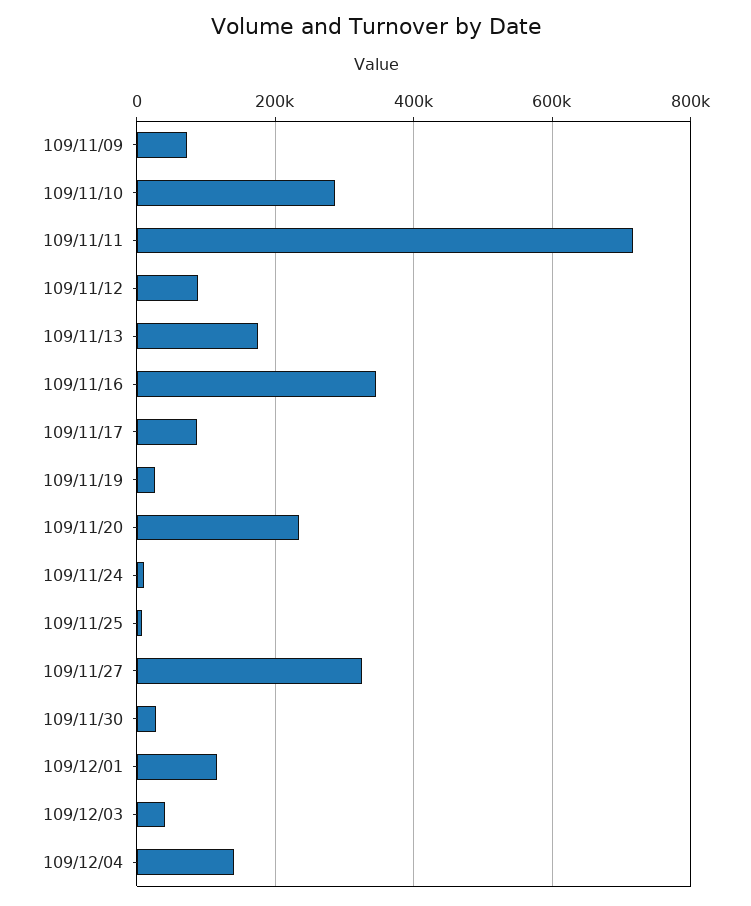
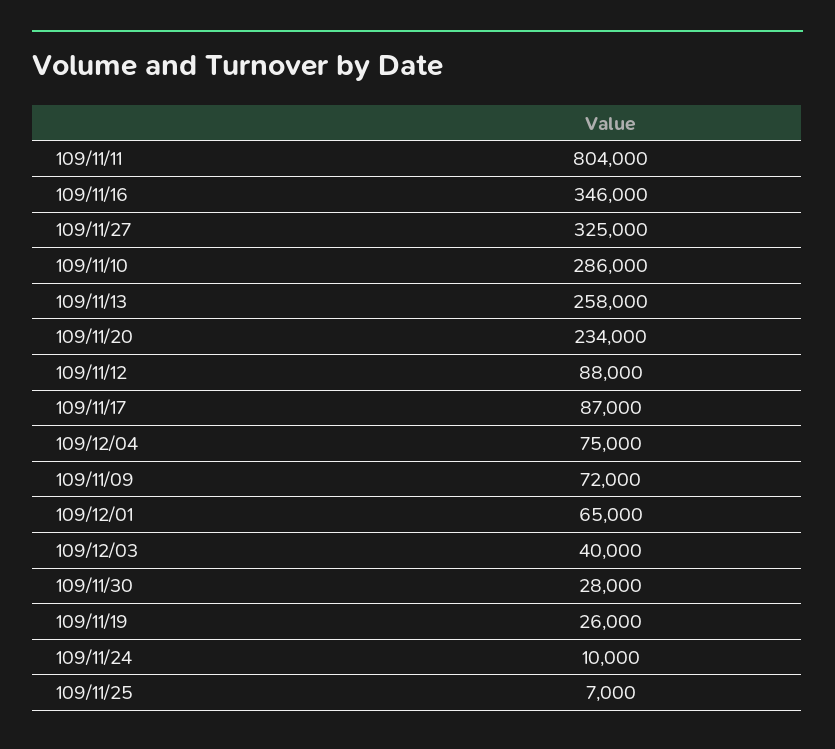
109/11/11: 720000 -> 804000
109/11/13: 180000 -> 258000
109/12/01: 120000 -> 65000
109/12/04: 140000 -> 75000

